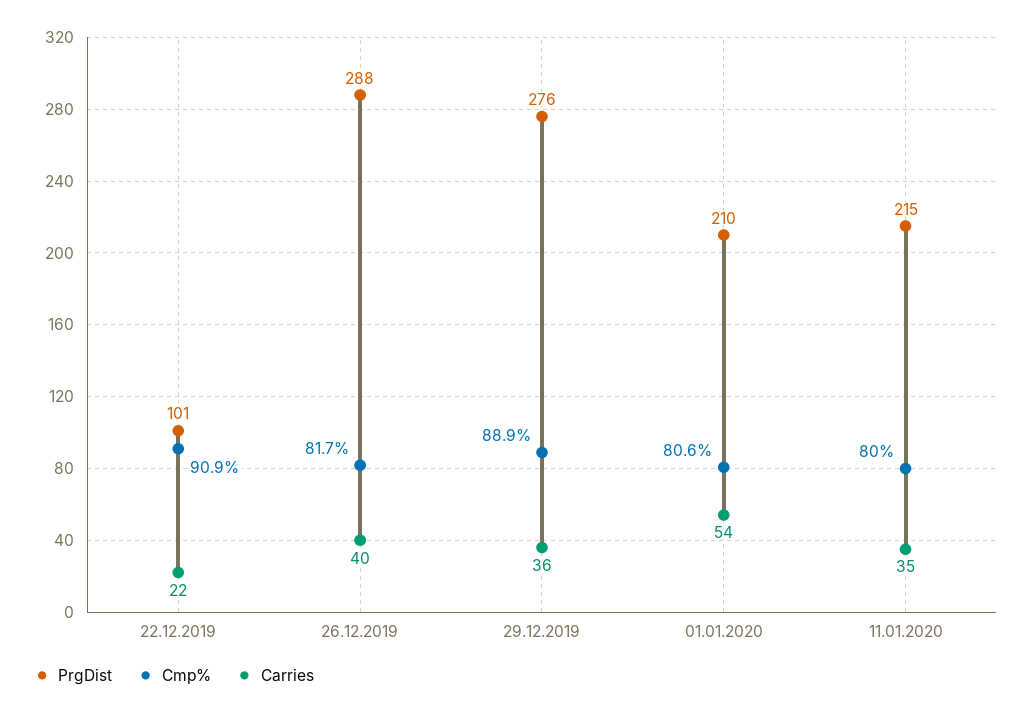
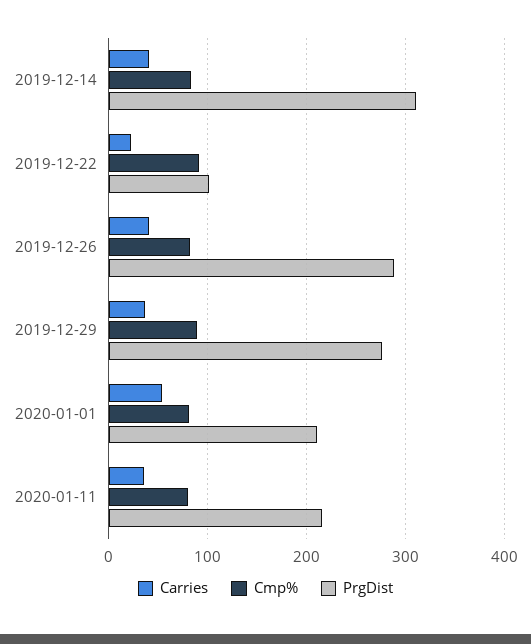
Carries, 2019-12-14: none -> 40
Cmp%, 2019-12-14: none -> 80
PrgDist, 2019-12-14: none -> 310

